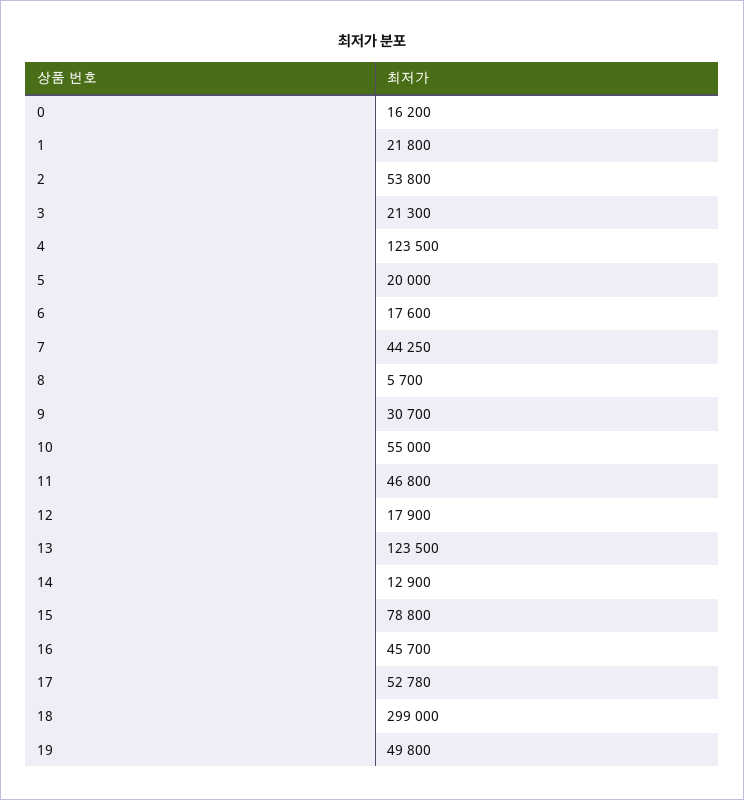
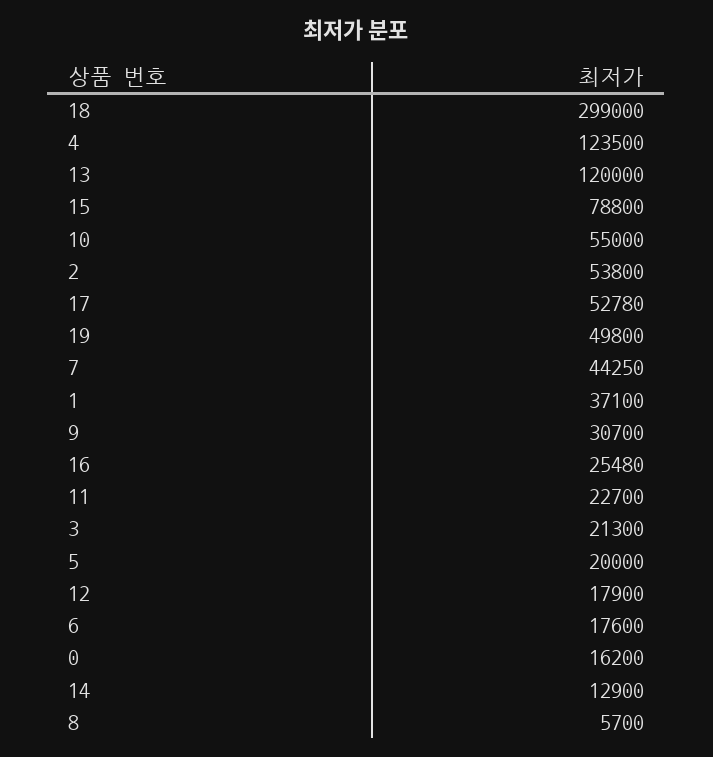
1: 21800 -> 37100
11: 46800 -> 22700
13: 123500 -> 120000
16: 45700 -> 25480

